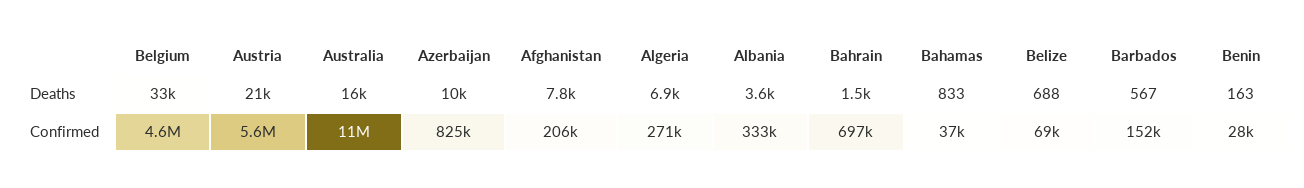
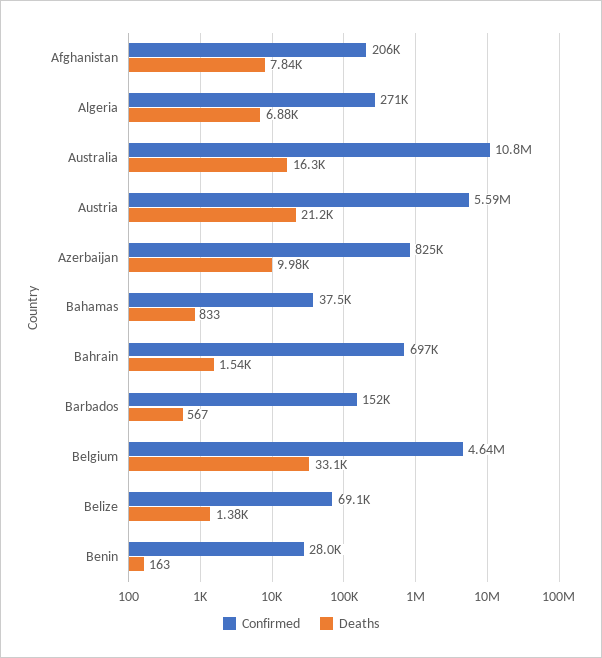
Deaths, Albania: 3600 -> none
Deaths, Belize: 688 -> 1380
Confirmed, Albania: 333000 -> none

